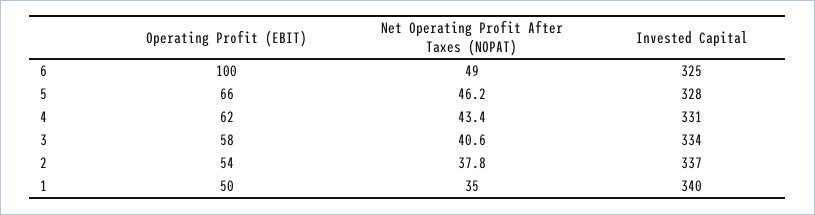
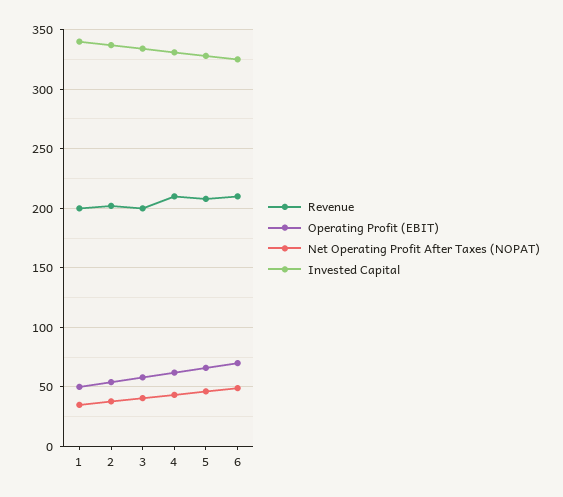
Operating Profit (EBIT), 6: 100 -> 70
Revenue, 1: none -> 200
Revenue, 2: none -> 200
Revenue, 3: none -> 200
Revenue, 4: none -> 210
Revenue, 5: none -> 210
Revenue, 6: none -> 210

